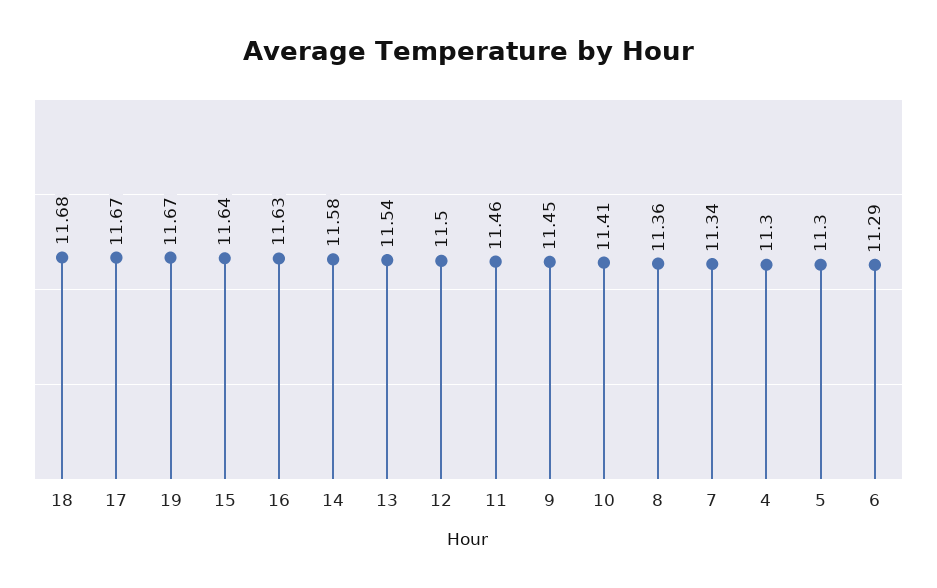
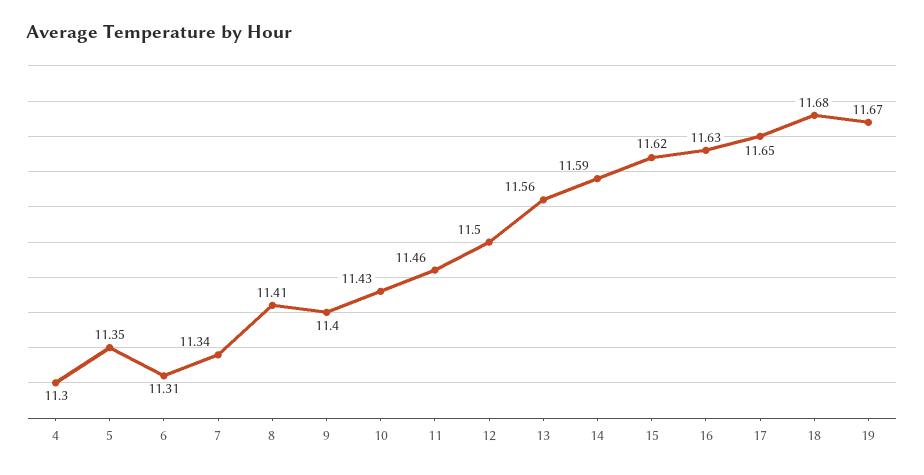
17: 11.67 -> 11.65
15: 11.64 -> 11.62
14: 11.58 -> 11.59
13: 11.54 -> 11.56
9: 11.45 -> 11.4
10: 11.41 -> 11.43
8: 11.36 -> 11.41
5: 11.3 -> 11.35
6: 11.29 -> 11.31

